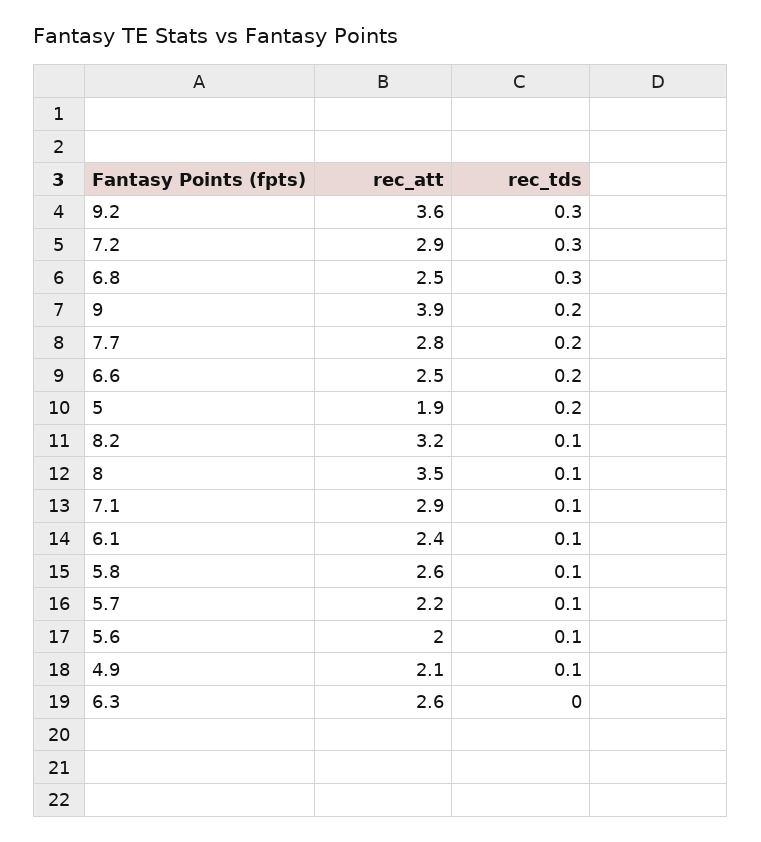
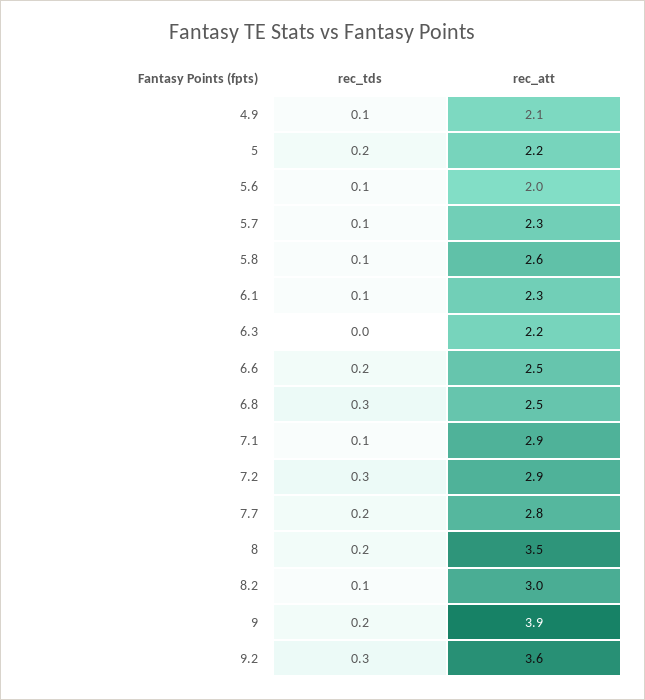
rec_att, 5: 1.9 -> 2.2
rec_att, 8.2: 3.2 -> 3
rec_tds, 8: 0.1 -> 0.2
rec_att, 6.1: 2.4 -> 2.3
rec_att, 5.7: 2.2 -> 2.3
rec_att, 6.3: 2.6 -> 2.2

